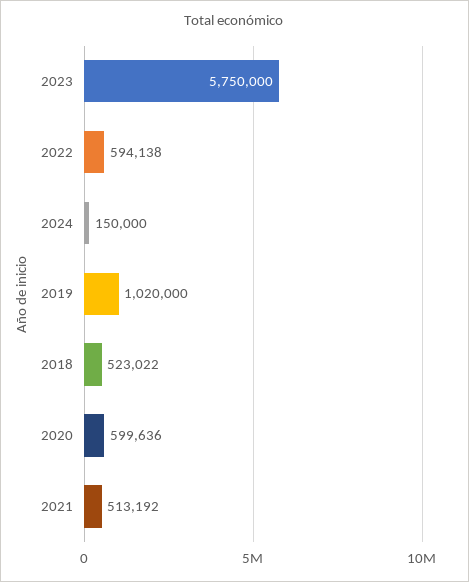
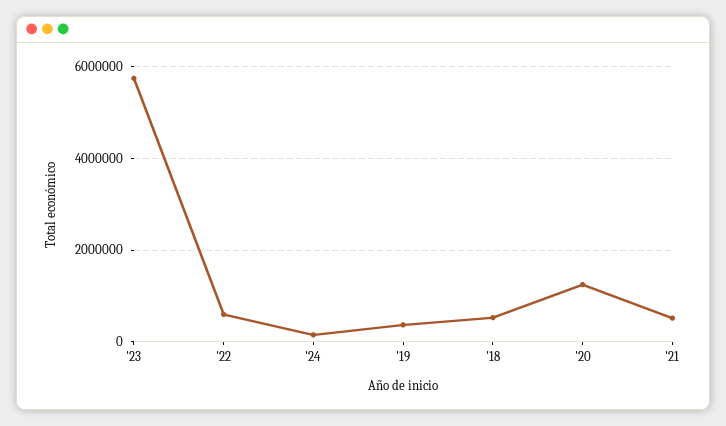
2019: 1020000 -> 400000
2020: 599636 -> 1200000

